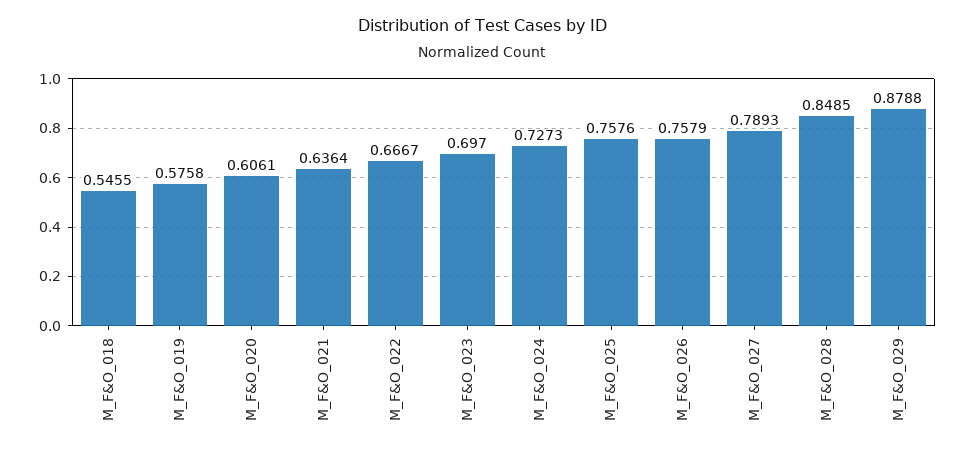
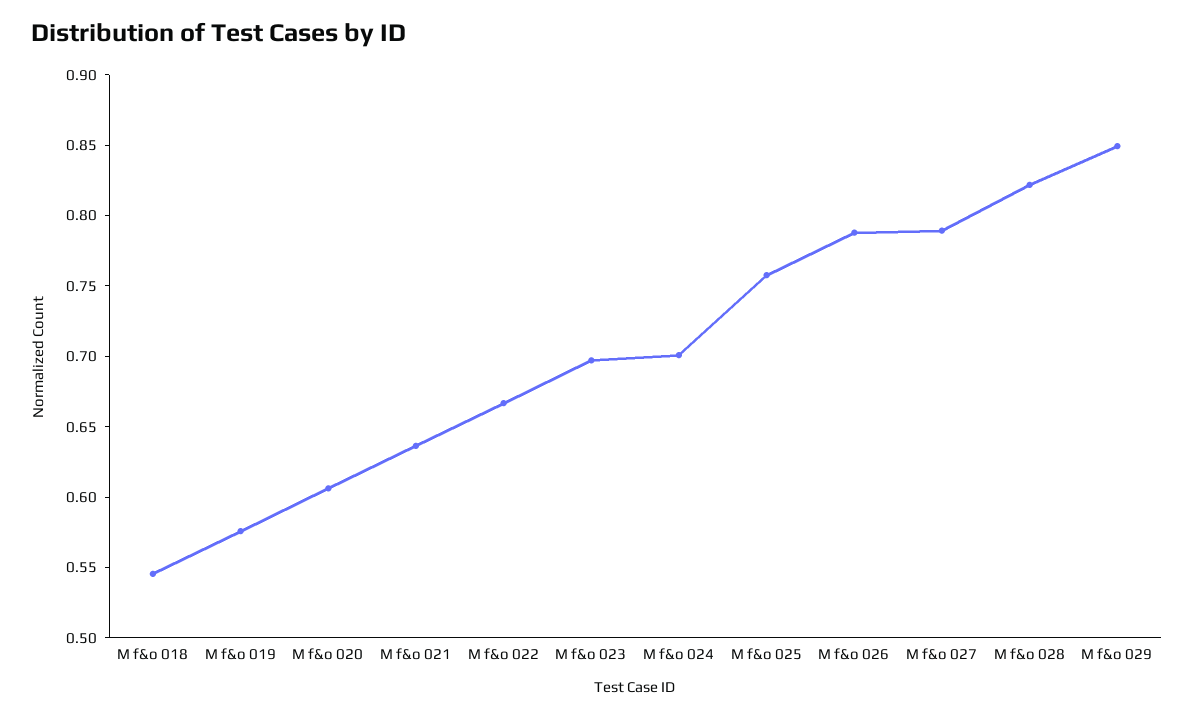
M_F&O_024: 0.7273 -> 0.7
M_F&O_026: 0.7579 -> 0.79
M_F&O_028: 0.8485 -> 0.82
M_F&O_029: 0.8788 -> 0.85

